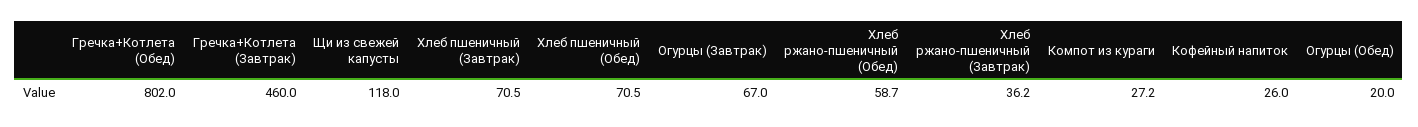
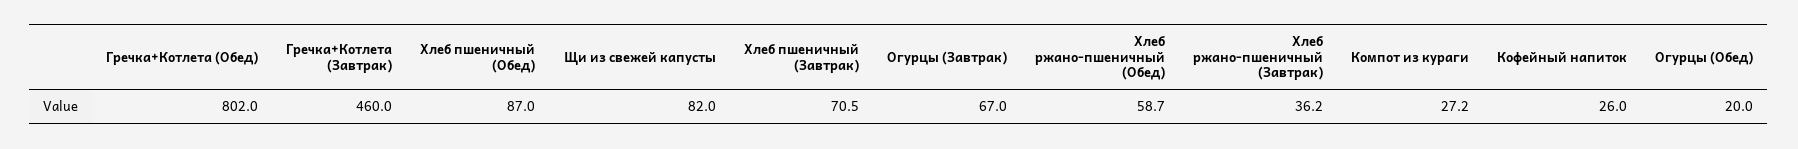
Щи из свежей капусты: 118 -> 82
Хлеб пшеничный (Обед): 70.5 -> 87

